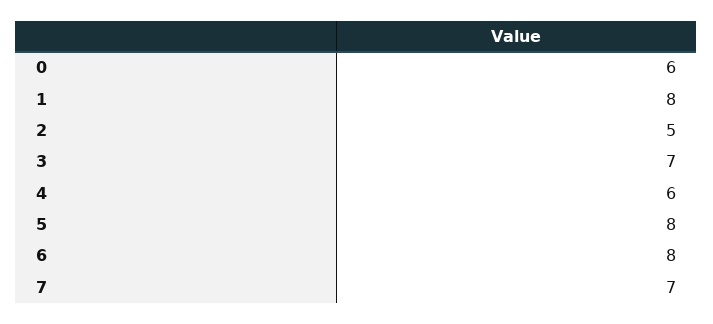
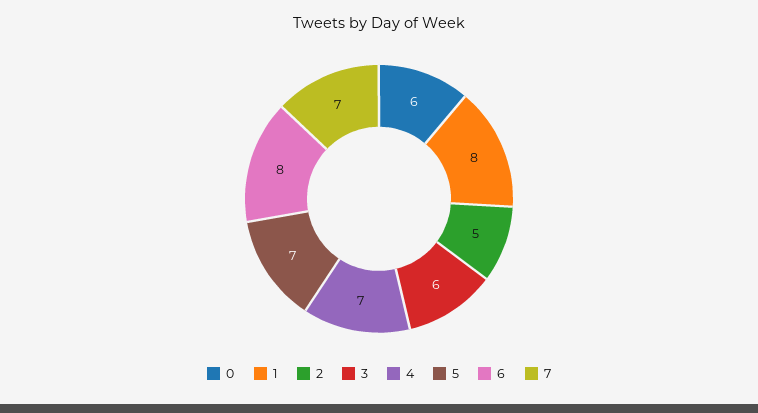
3: 7 -> 6
4: 6 -> 7
5: 8 -> 7

